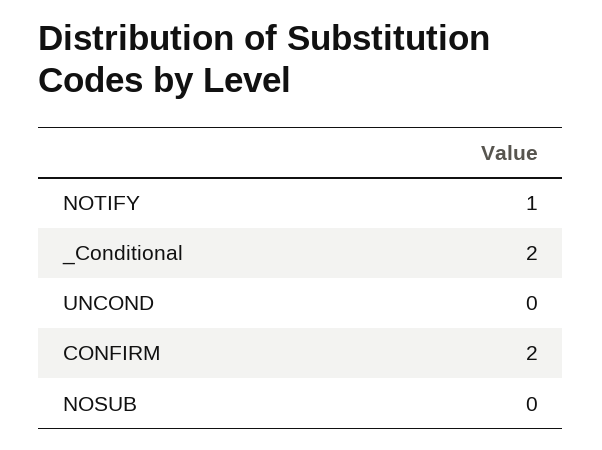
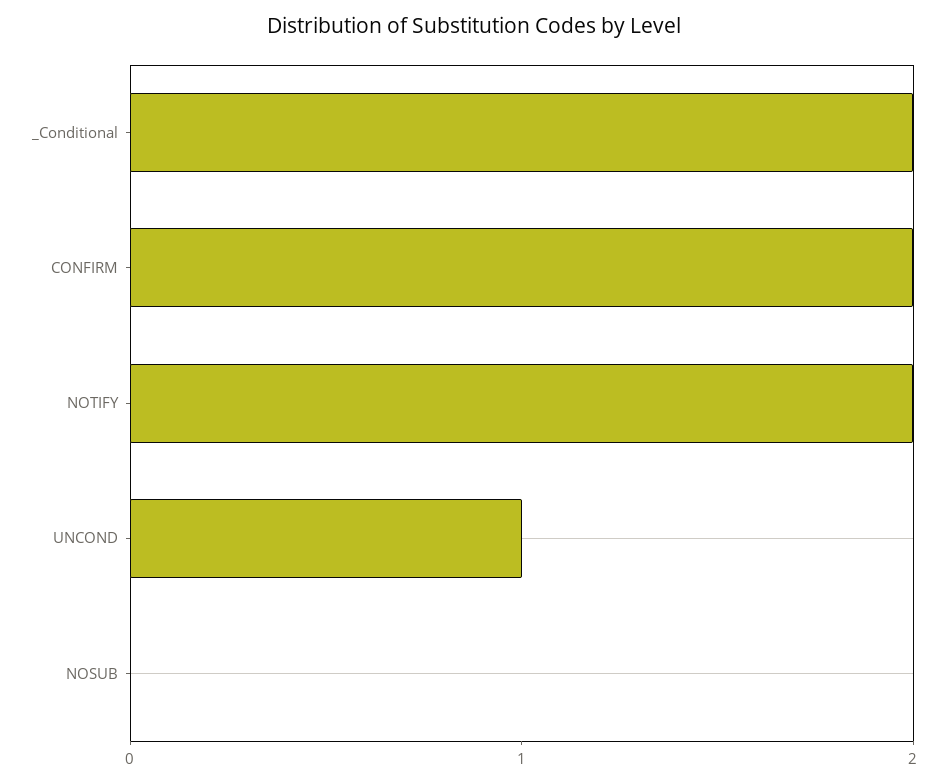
NOTIFY: 1 -> 2
UNCOND: 0 -> 1

